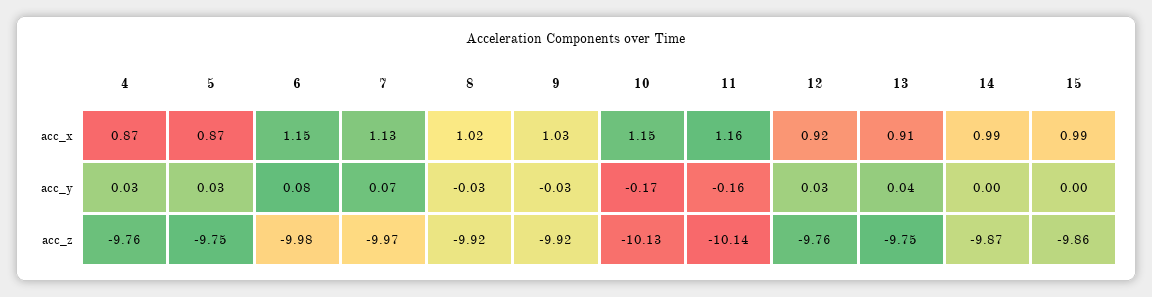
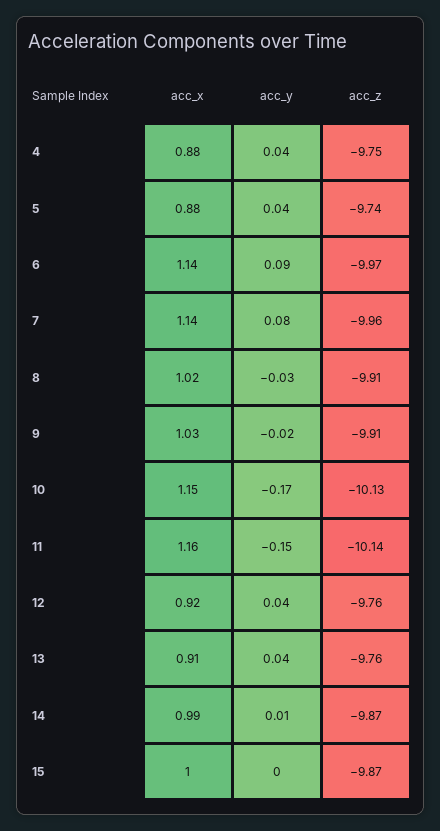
4, acc_x: 0.87 -> 0.88
5, acc_x: 0.87 -> 0.88
6, acc_x: 1.15 -> 1.14
7, acc_x: 1.13 -> 1.14
15, acc_x: 0.99 -> 1
4, acc_y: 0.03 -> 0.04
5, acc_y: 0.03 -> 0.04
6, acc_y: 0.08 -> 0.09
7, acc_y: 0.07 -> 0.08
9, acc_y: -0.03 -> -0.02
11, acc_y: -0.16 -> -0.15
12, acc_y: 0.03 -> 0.04
14, acc_y: 0 -> 0.01
4, acc_z: -9.76 -> -9.75
5, acc_z: -9.75 -> -9.74
6, acc_z: -9.98 -> -9.97
7, acc_z: -9.97 -> -9.96
8, acc_z: -9.92 -> -9.91
9, acc_z: -9.92 -> -9.91
13, acc_z: -9.75 -> -9.76
15, acc_z: -9.86 -> -9.87

